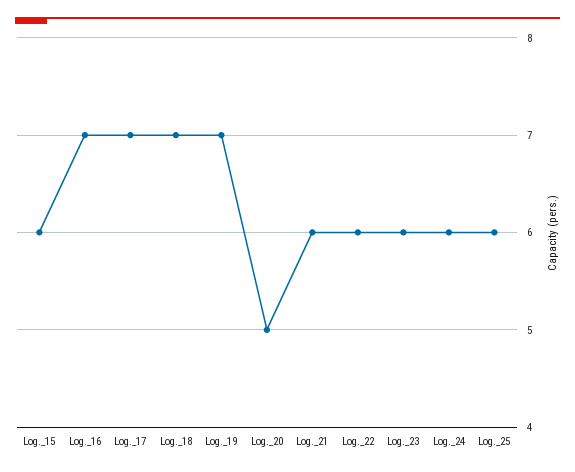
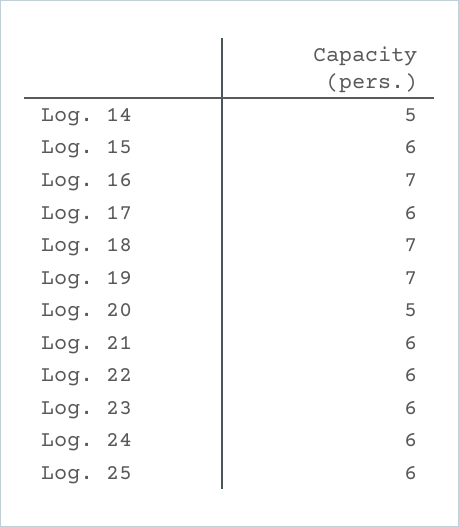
Log._17: 7 -> 6
Log. 14: none -> 5

